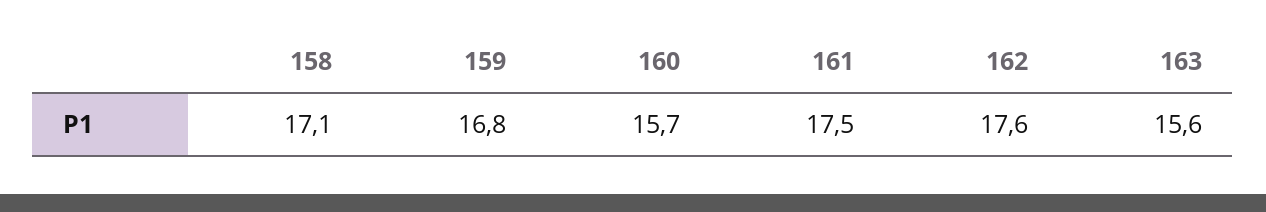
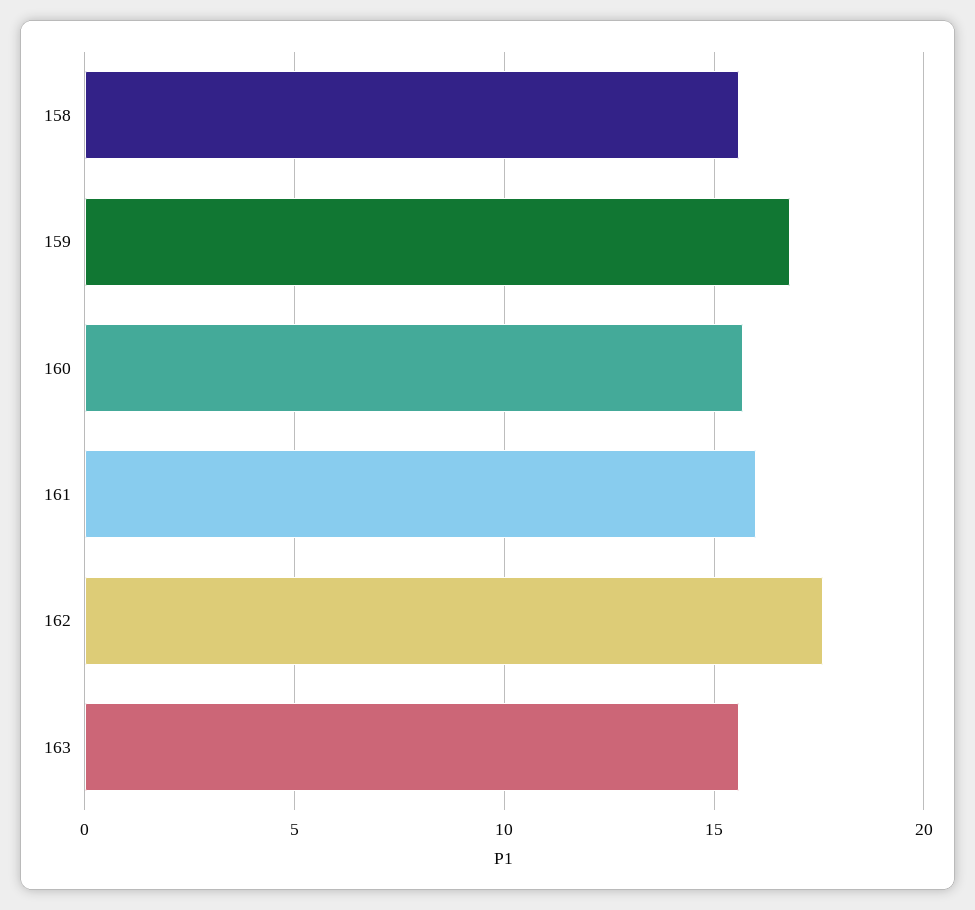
158: 17.1 -> 15.5
161: 17.5 -> 16

